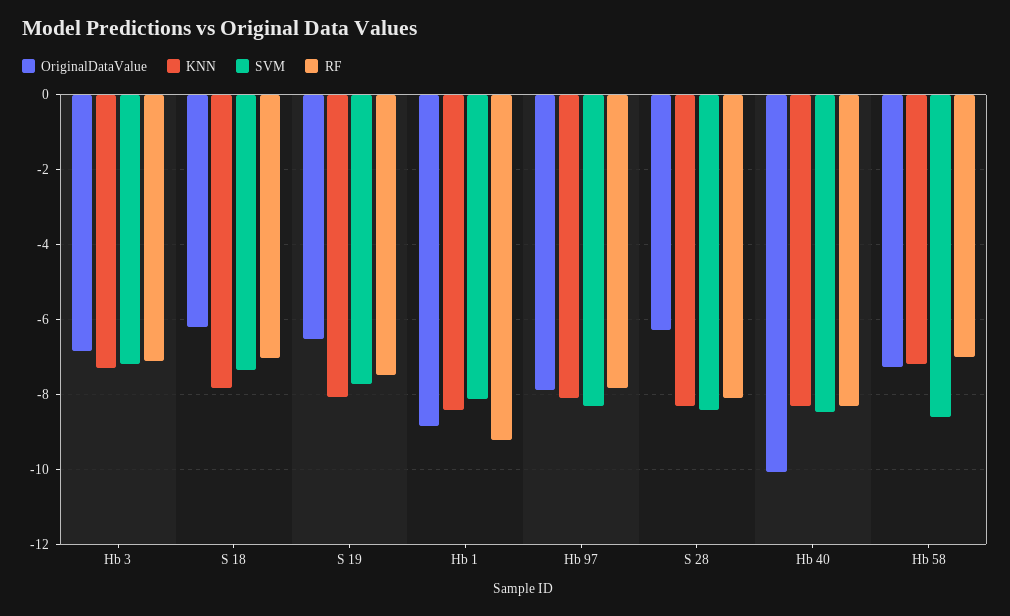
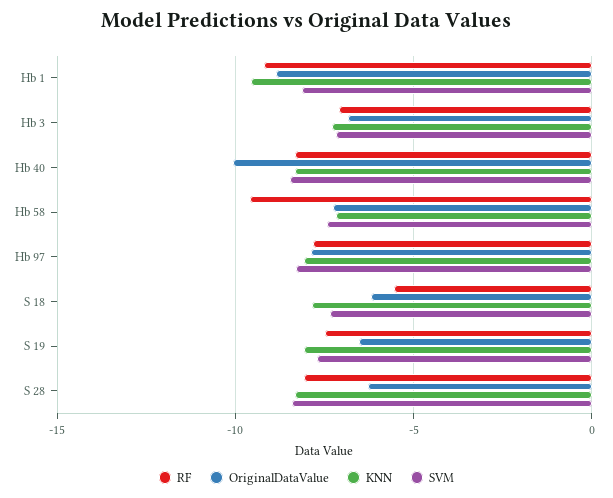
RF, S 18: -7 -> -5.5
KNN, Hb 1: -8.4 -> -9.5
SVM, Hb 58: -8.6 -> -7.5
RF, Hb 58: -7 -> -9.5

